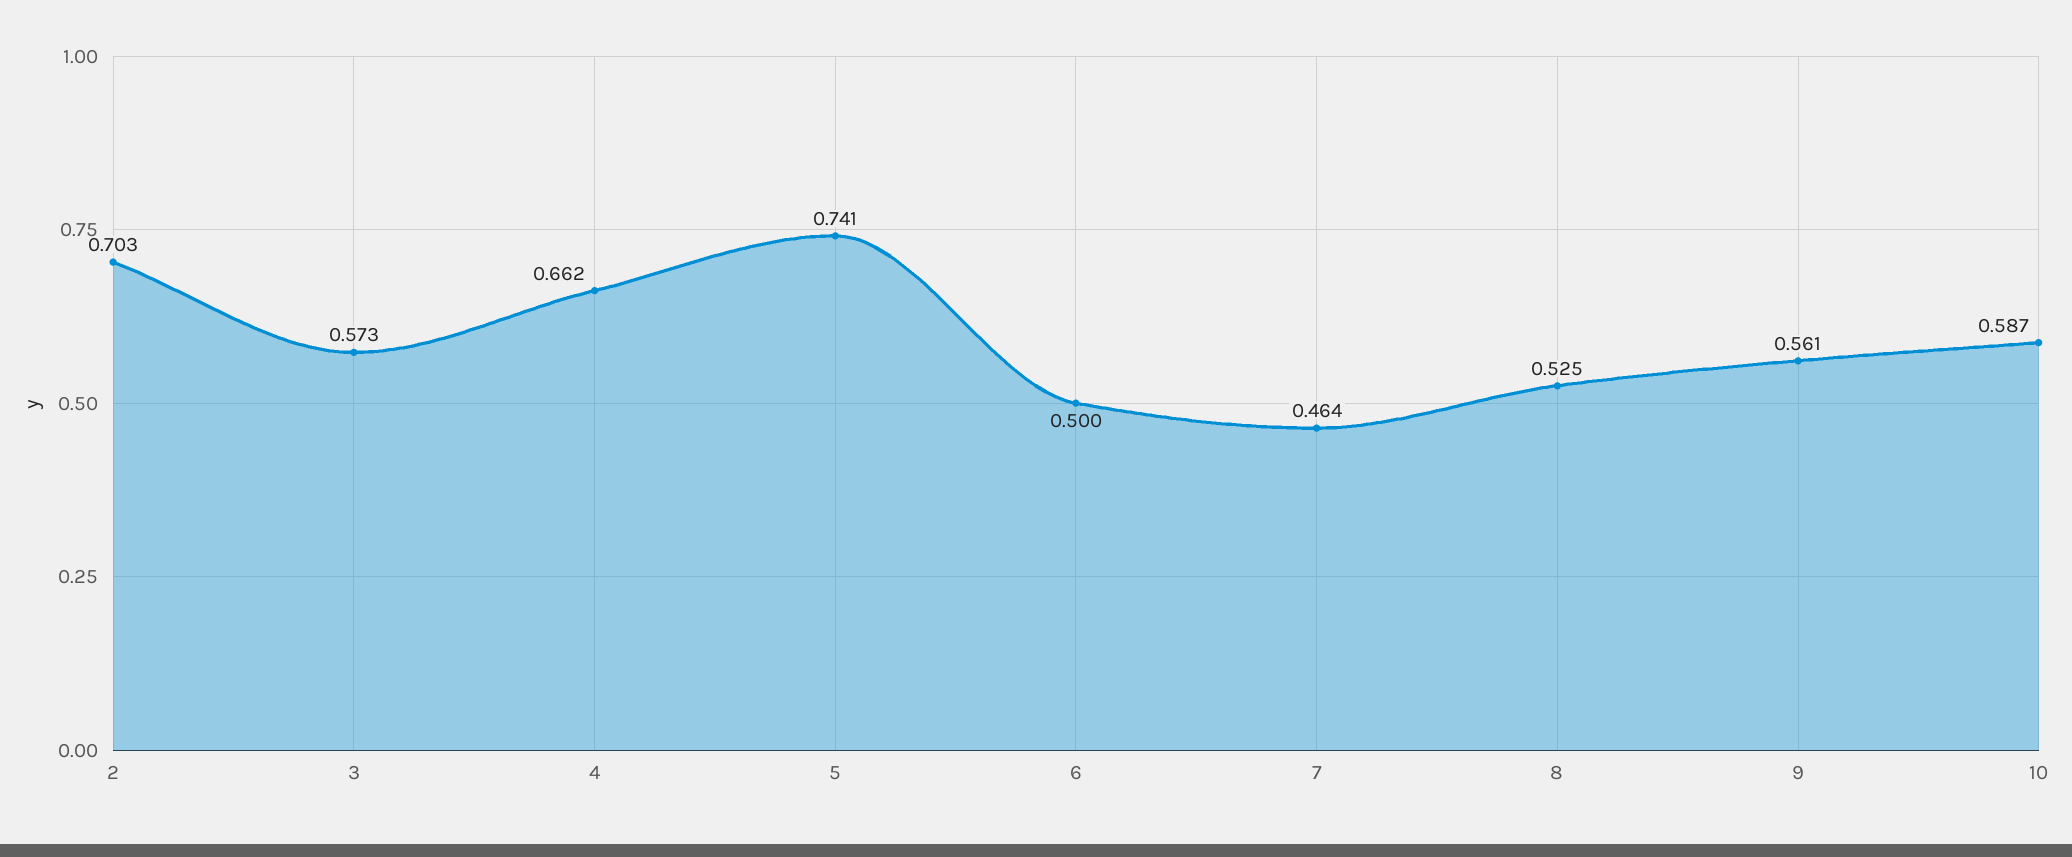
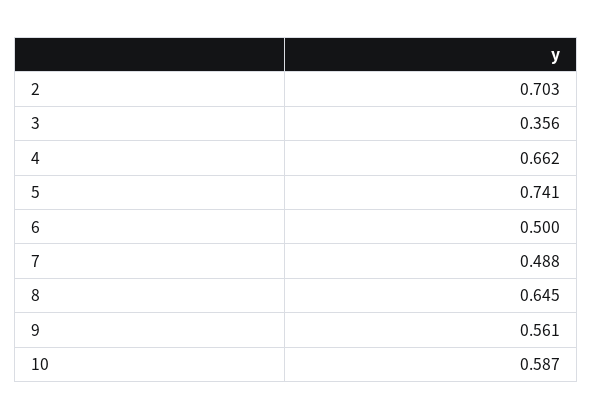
3: 0.573 -> 0.356
7: 0.464 -> 0.488
8: 0.525 -> 0.645

